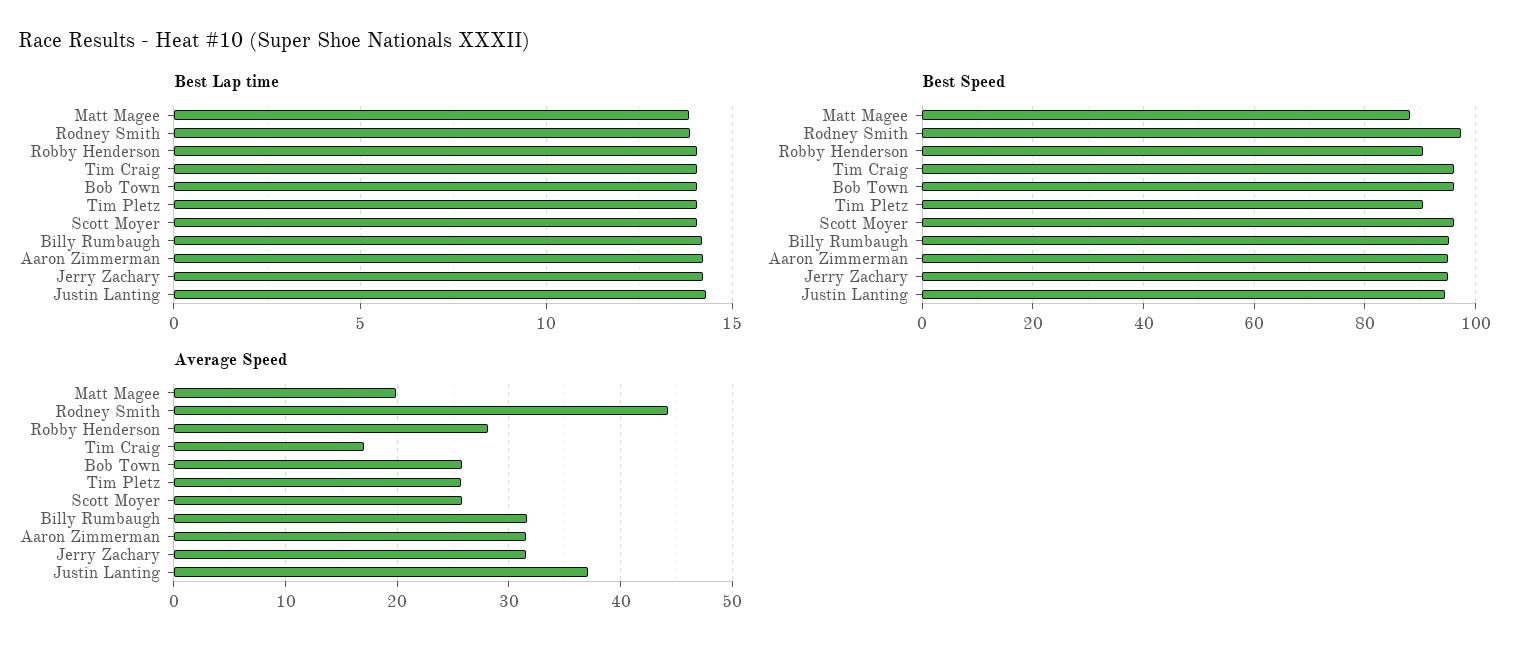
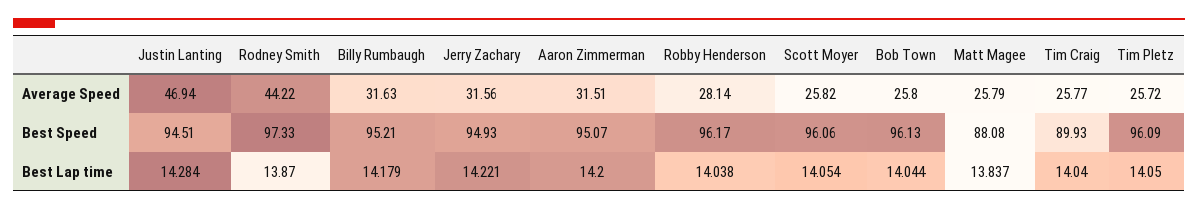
Best Speed, Robby Henderson: 90 -> 96.17
Best Speed, Tim Craig: 96 -> 89.93
Best Speed, Tim Pletz: 90 -> 96.09
Average Speed, Matt Magee: 20 -> 25.79
Average Speed, Tim Craig: 17 -> 25.77
Average Speed, Justin Lanting: 37 -> 46.94

